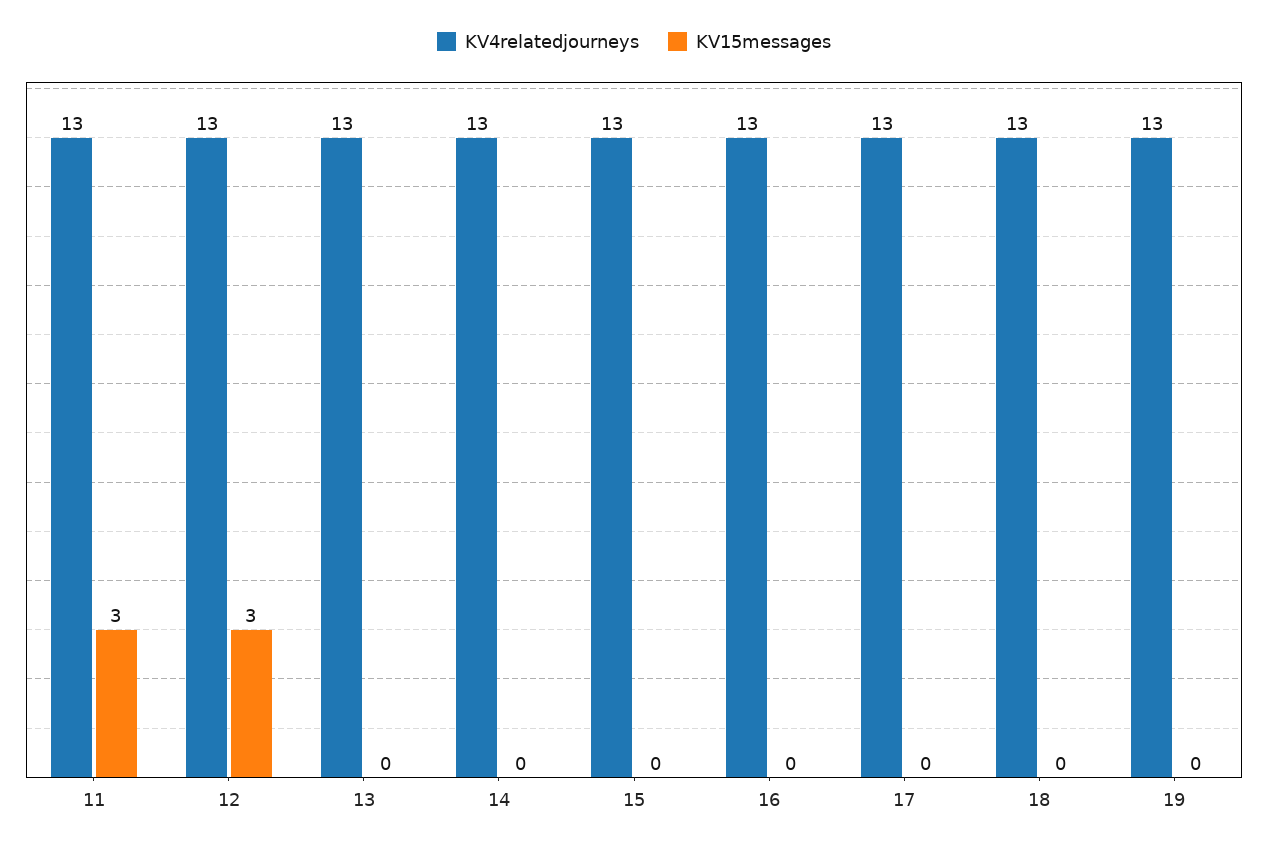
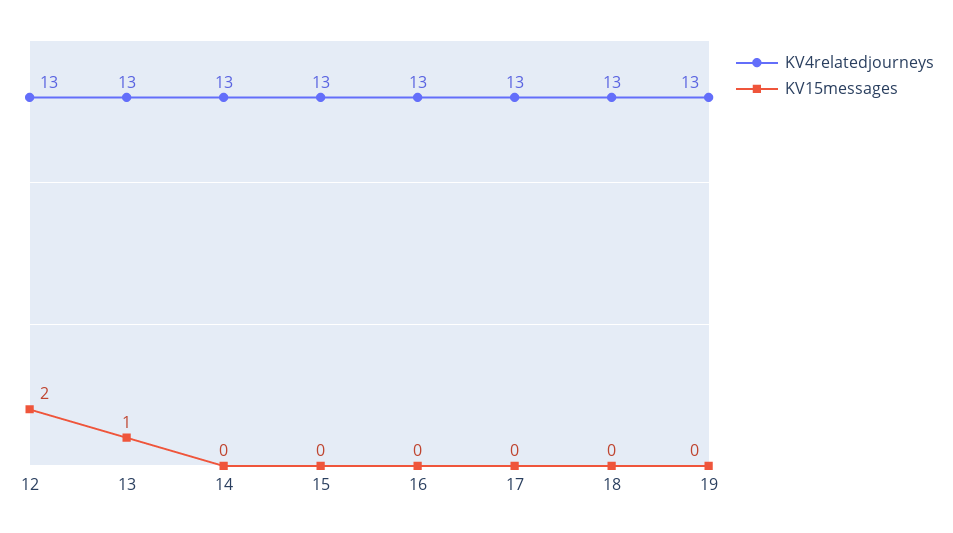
KV4relatedjourneys, 11: 13 -> none
KV15messages, 11: 3 -> none
KV15messages, 12: 3 -> 2
KV15messages, 13: 0 -> 1

